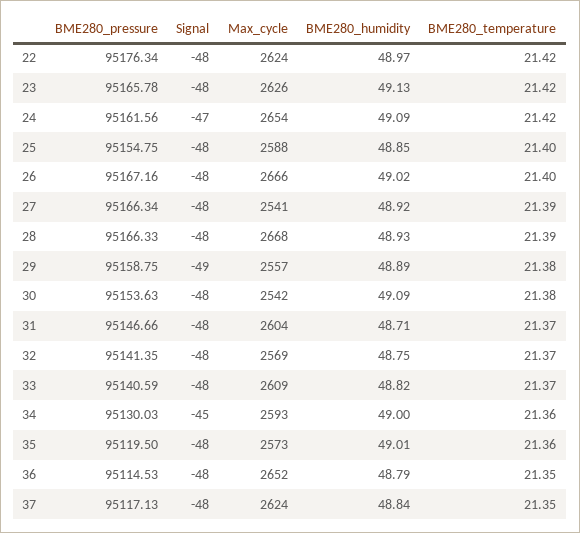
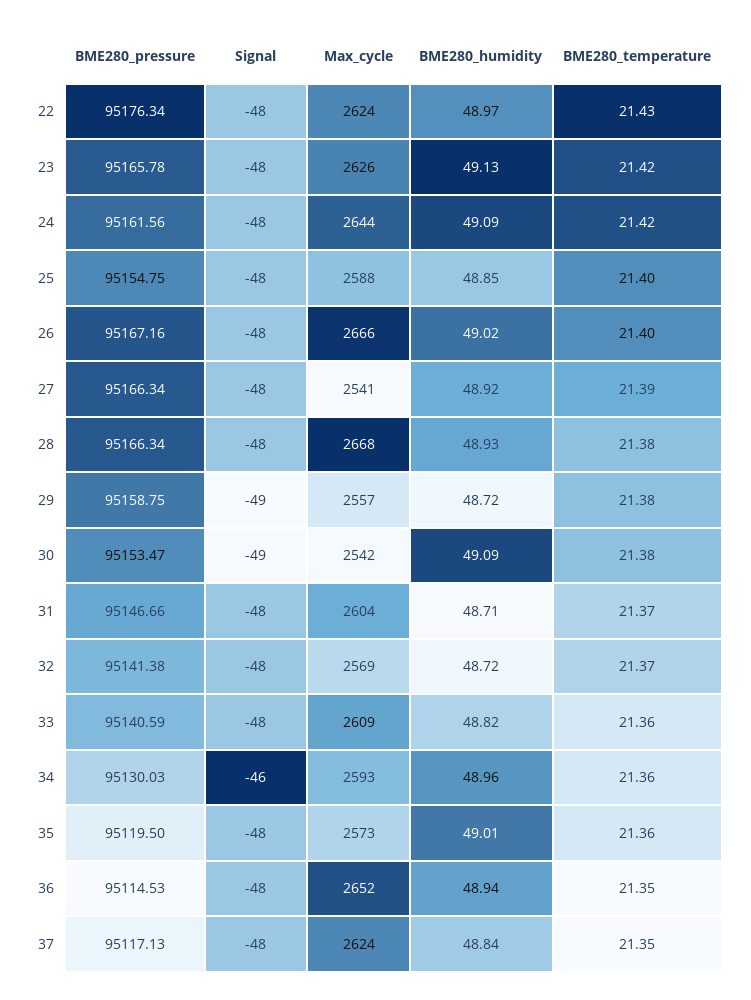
BME280_temperature, 22: 21.42 -> 21.43
Signal, 24: -47 -> -48
Max_cycle, 24: 2654 -> 2644
BME280_pressure, 28: 95166.33 -> 95166.34
BME280_temperature, 28: 21.39 -> 21.38
BME280_humidity, 29: 48.89 -> 48.72
BME280_pressure, 30: 95153.63 -> 95153.47
Signal, 30: -48 -> -49
BME280_pressure, 32: 95141.35 -> 95141.38
BME280_humidity, 32: 48.75 -> 48.72
BME280_temperature, 33: 21.37 -> 21.36
Signal, 34: -45 -> -46
BME280_humidity, 34: 49 -> 48.96
BME280_humidity, 36: 48.79 -> 48.94

